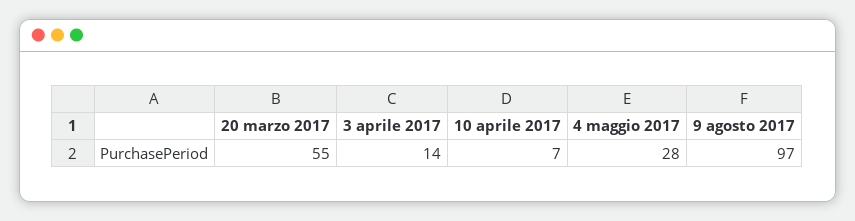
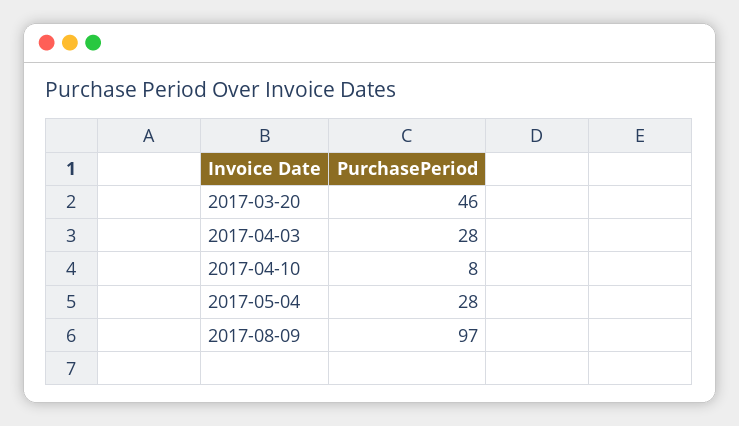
20 marzo 2017: 55 -> 46
3 aprile 2017: 14 -> 28
10 aprile 2017: 7 -> 8

